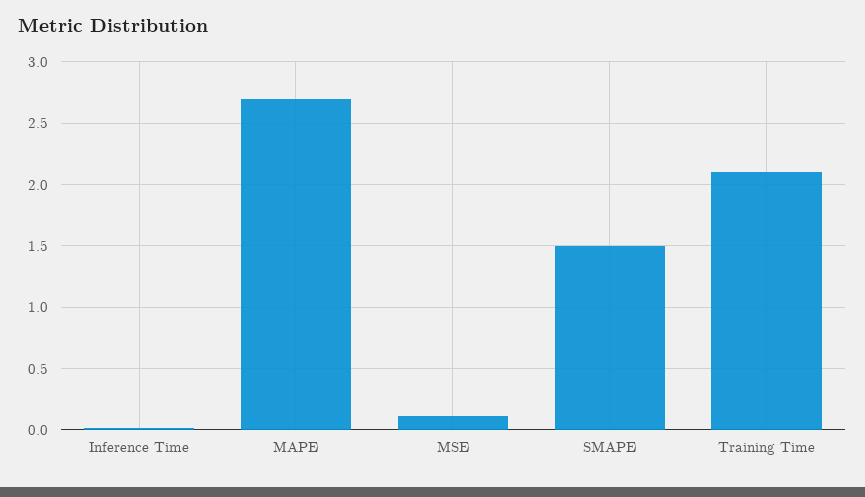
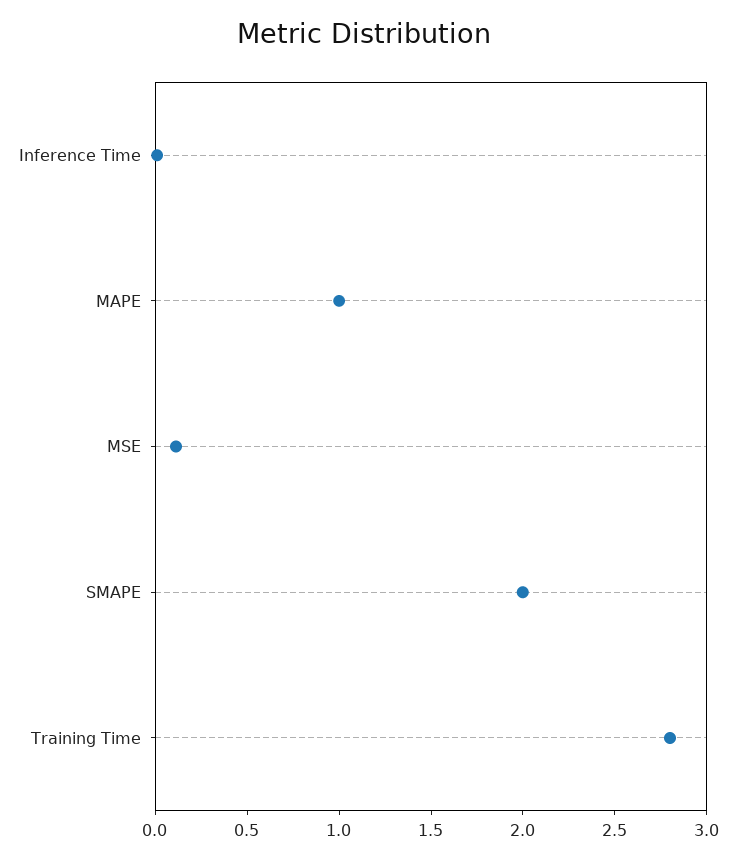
MAPE: 2.7 -> 1
SMAPE: 1.5 -> 2
Training Time: 2.1 -> 2.8

